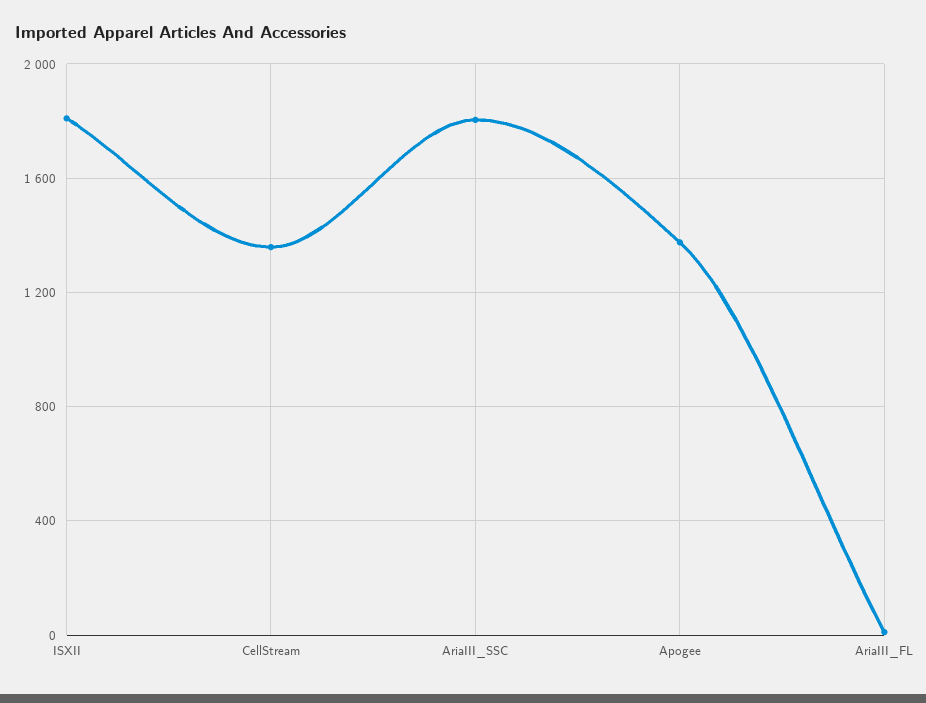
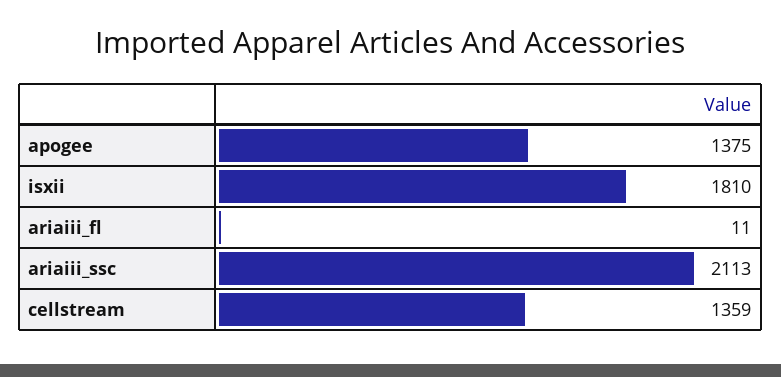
AriaIII_SSC: 1800 -> 2113

